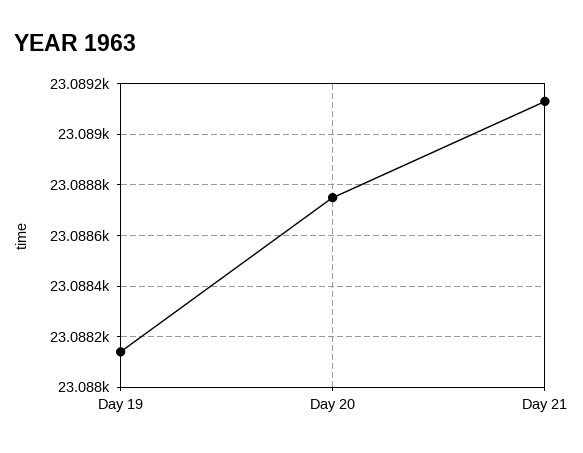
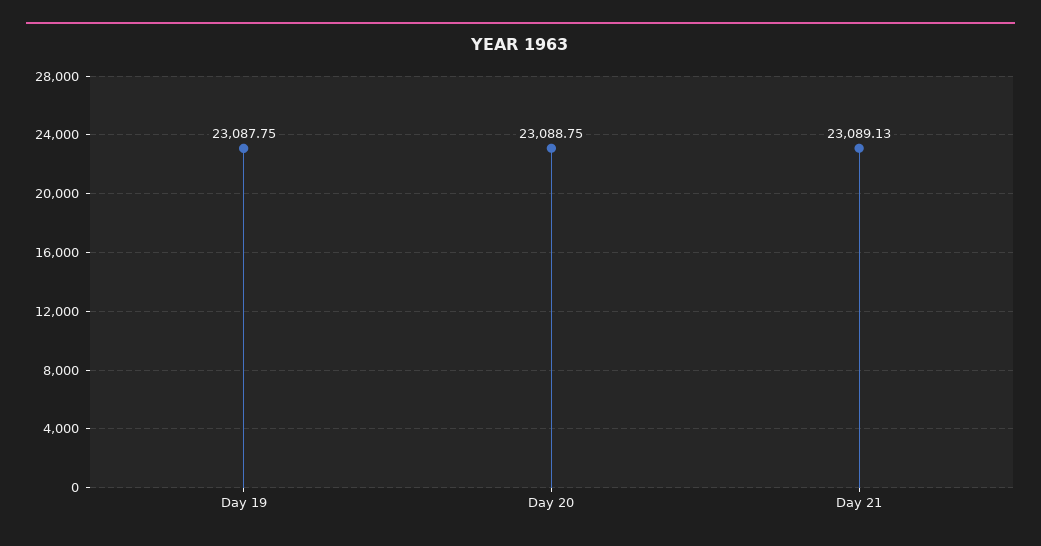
Day 19: 23088.15 -> 23087.75

